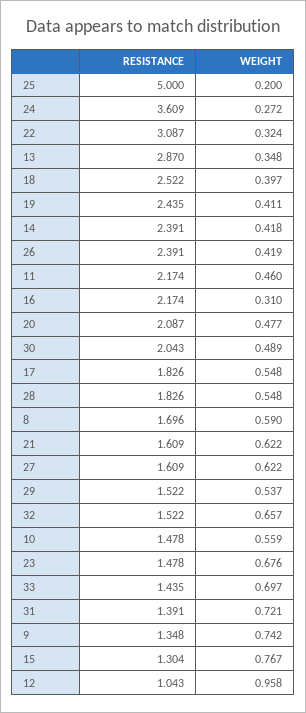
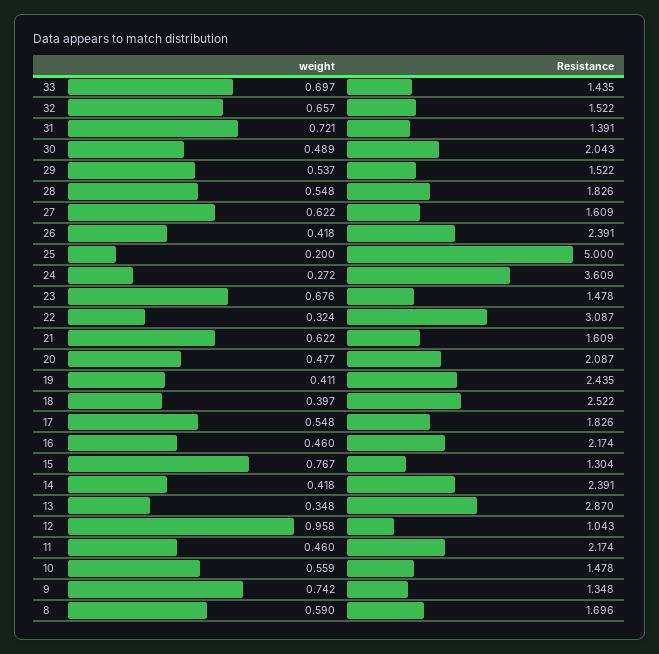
WEIGHT, 26: 0.419 -> 0.418
WEIGHT, 16: 0.31 -> 0.46

